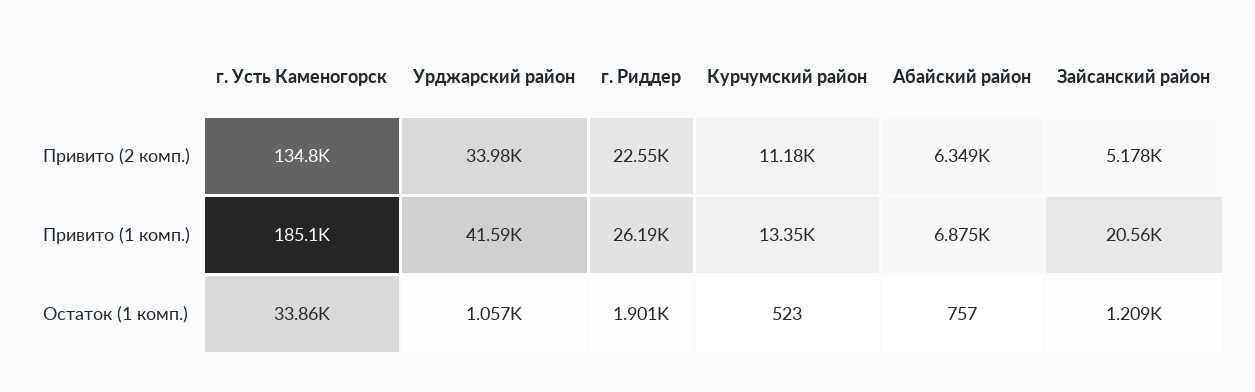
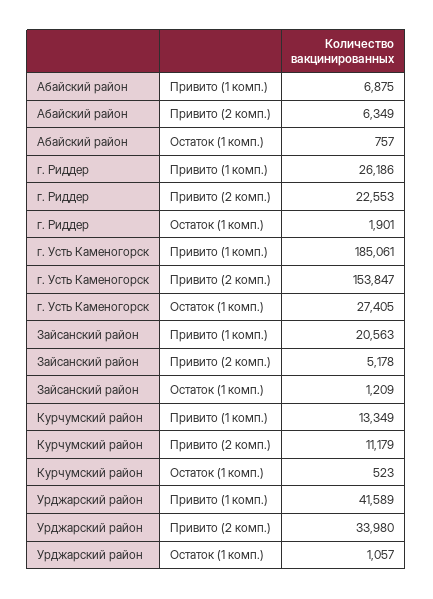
г. Усть Каменогорск, Привито (2 комп.): 134800 -> 153847
г. Усть Каменогорск, Остаток (1 комп.): 33860 -> 27405

